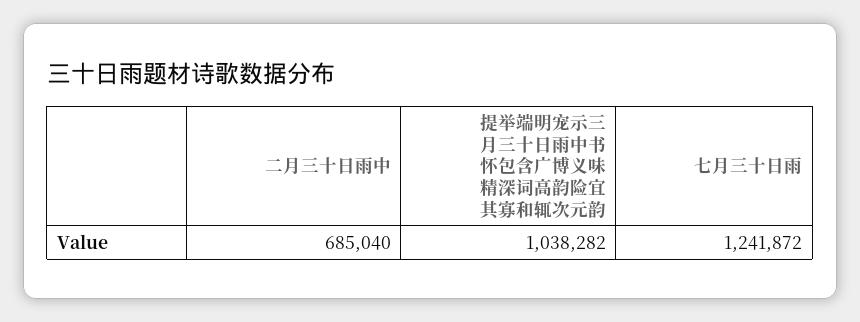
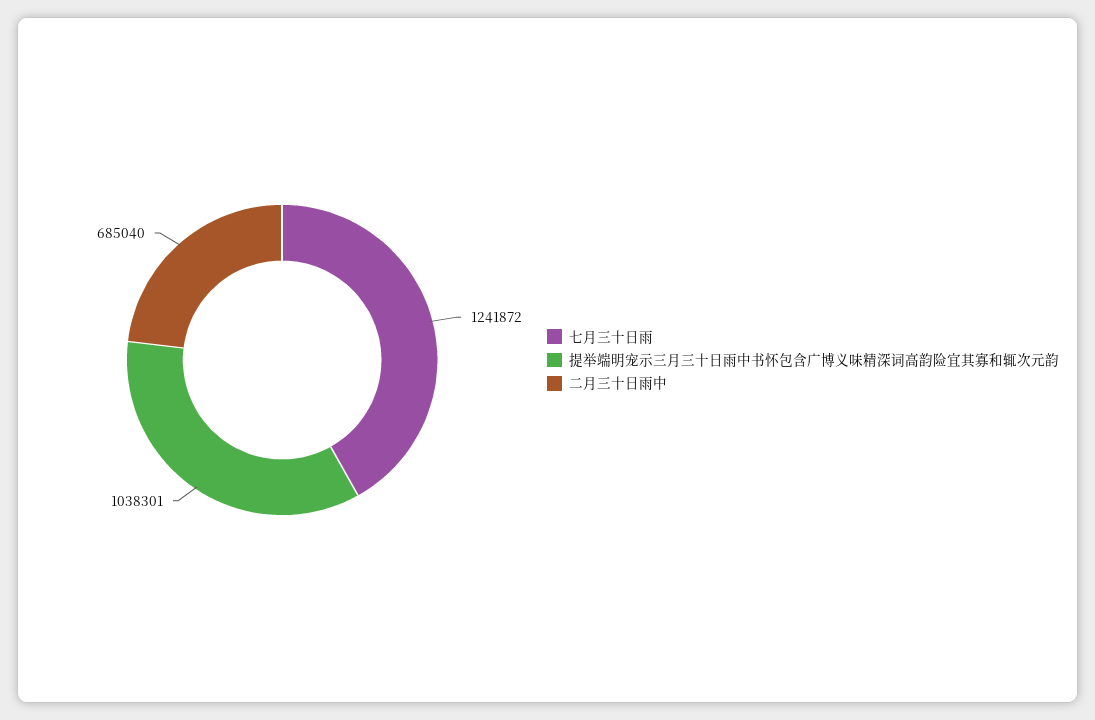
提举端明宠示三月三十日雨中书怀包含广博义味精深词高韵险宜其寡和辄次元韵: 1038282 -> 1038301

